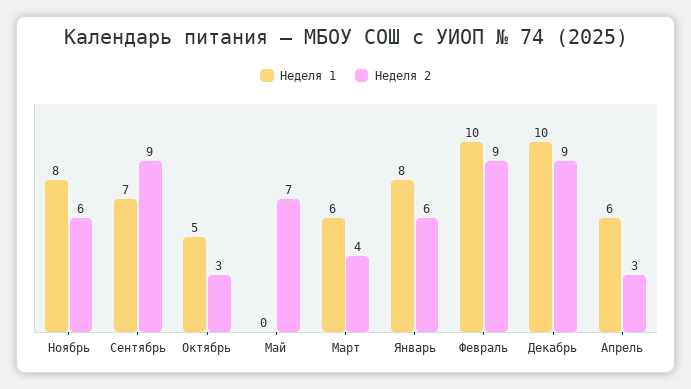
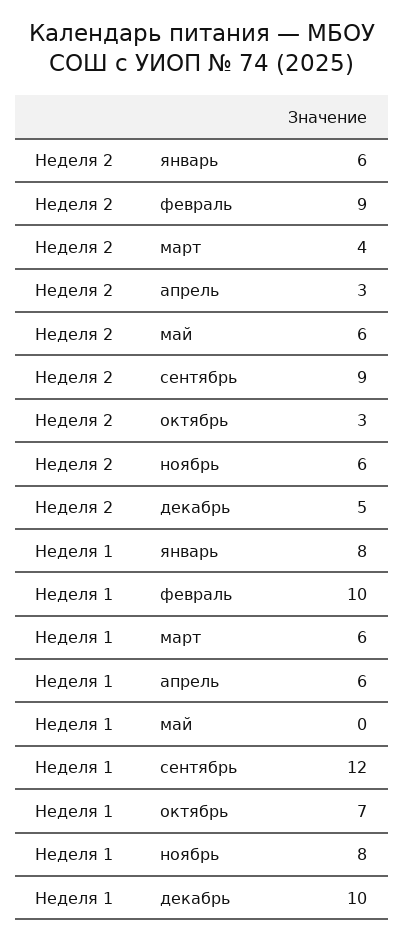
Неделя 1, Сентябрь: 7 -> 12
Неделя 1, Октябрь: 5 -> 7
Неделя 2, Май: 7 -> 6
Неделя 2, Декабрь: 9 -> 5

